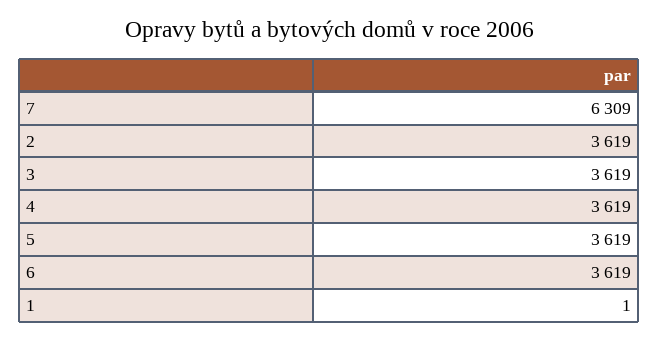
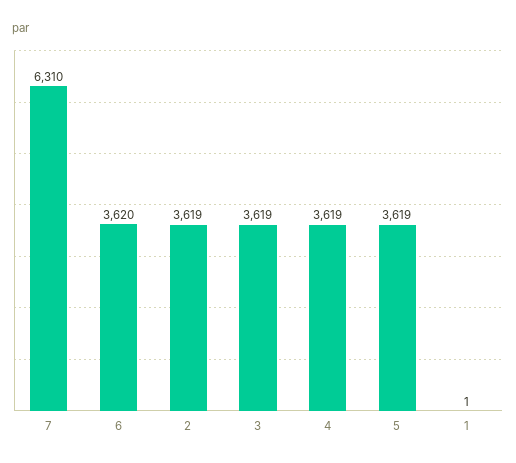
7: 6309 -> 6310
6: 3619 -> 3620

